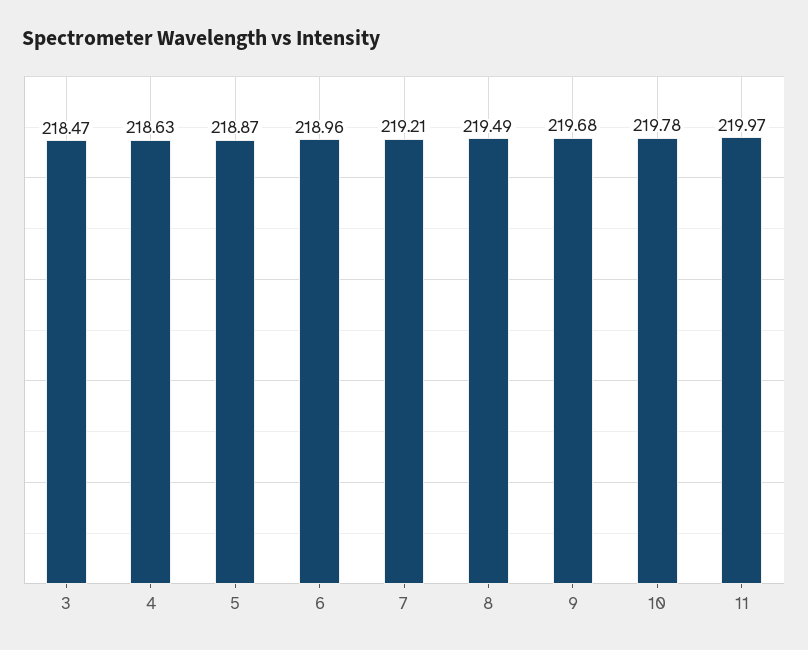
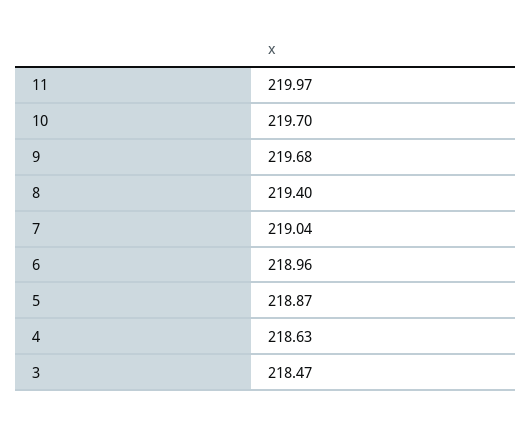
7: 219.21 -> 219.04
8: 219.49 -> 219.4
10: 219.78 -> 219.7

